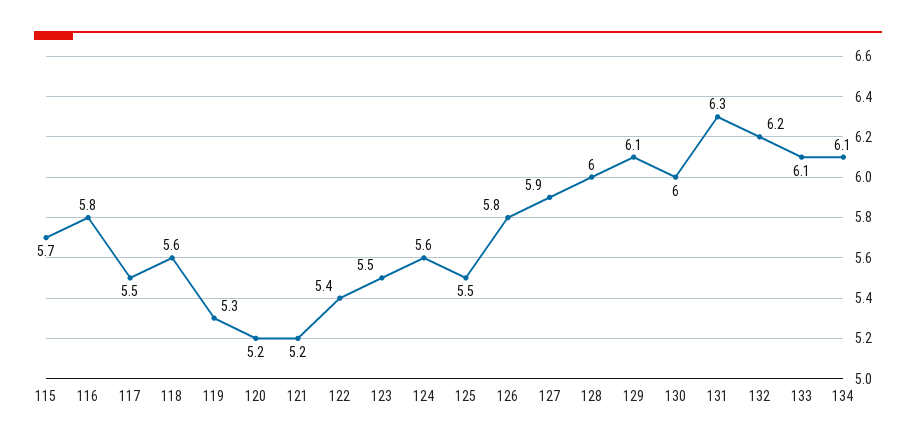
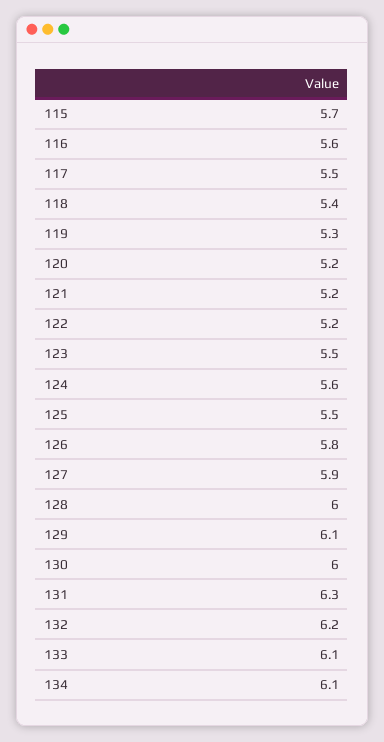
116: 5.8 -> 5.6
118: 5.6 -> 5.4
122: 5.4 -> 5.2

